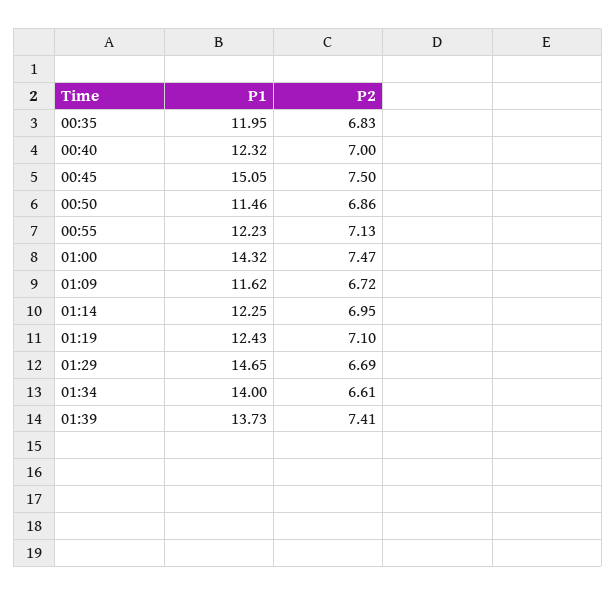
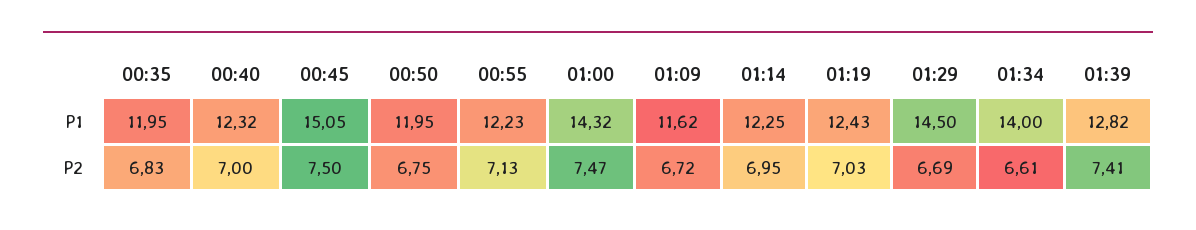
P1, 00:50: 11.46 -> 11.95
P2, 00:50: 6.86 -> 6.75
P2, 01:19: 7.1 -> 7.03
P1, 01:29: 14.65 -> 14.5
P1, 01:39: 13.73 -> 12.82

